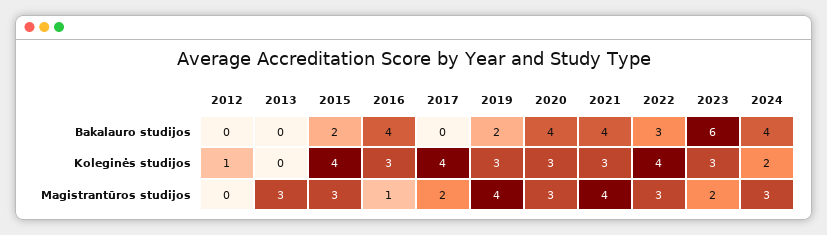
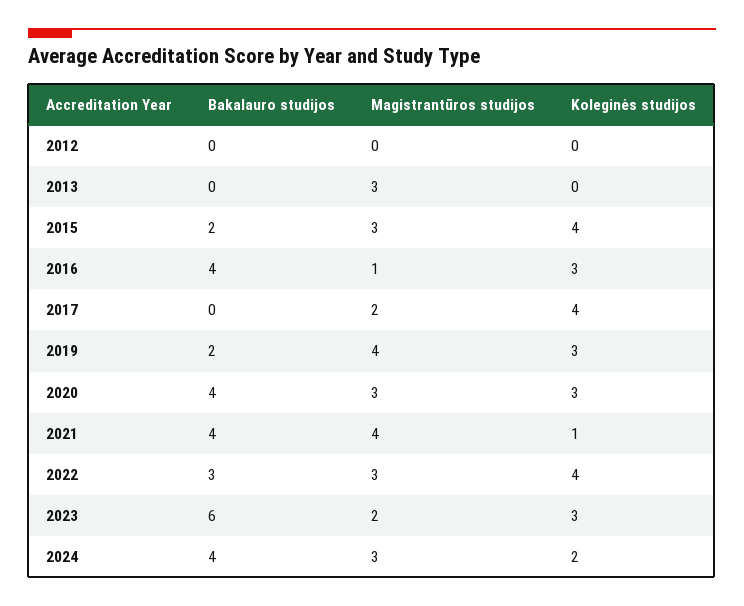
2012, Koleginės studijos: 1 -> 0
2021, Koleginės studijos: 3 -> 1

